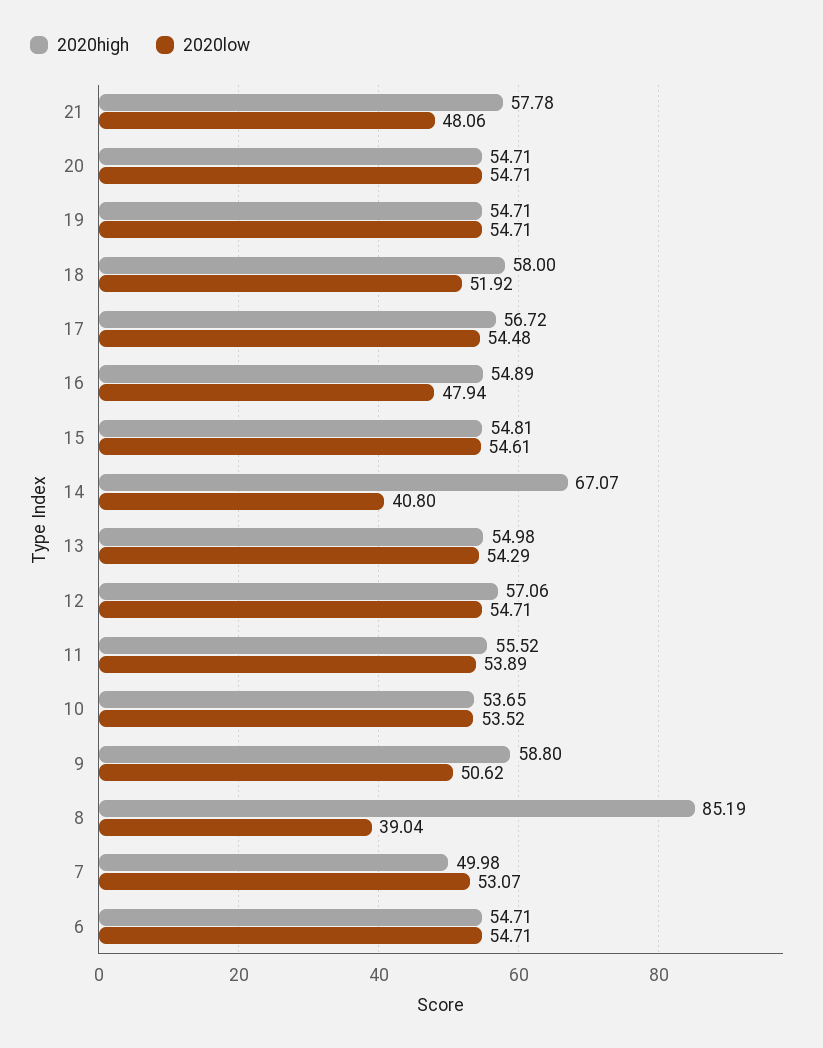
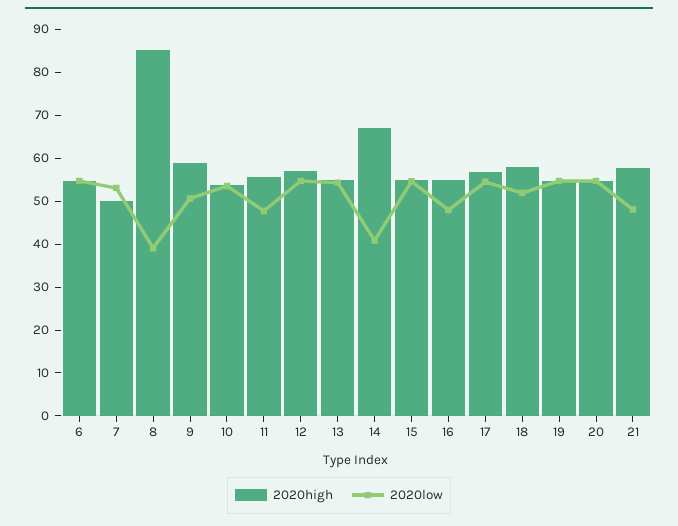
2020low, 11: 53.89 -> 48

